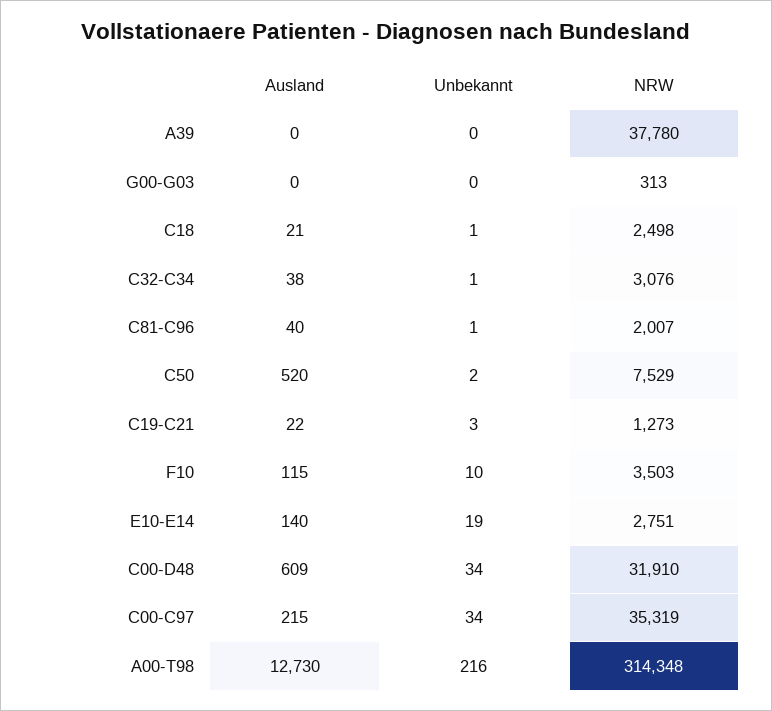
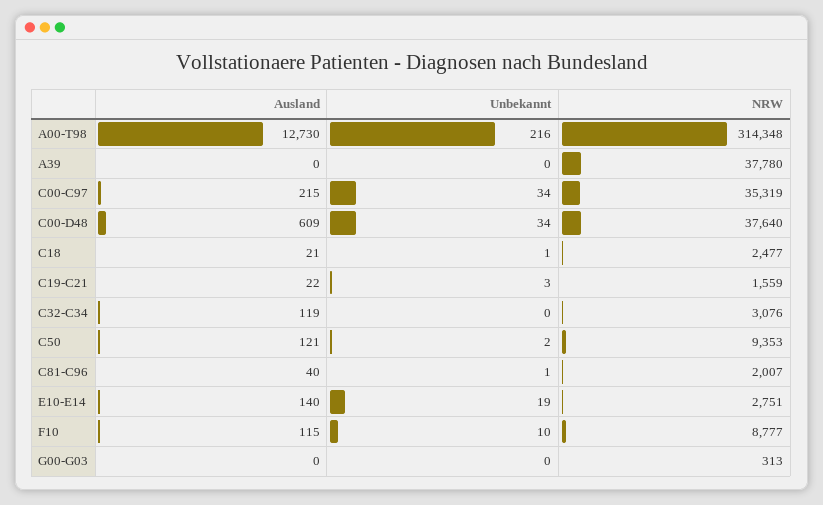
NRW, C18: 2498 -> 2477
Ausland, C32-C34: 38 -> 119
Unbekannt, C32-C34: 1 -> 0
Ausland, C50: 520 -> 121
NRW, C50: 7529 -> 9353
NRW, C19-C21: 1273 -> 1559
NRW, F10: 3503 -> 8777
NRW, C00-D48: 31910 -> 37640

